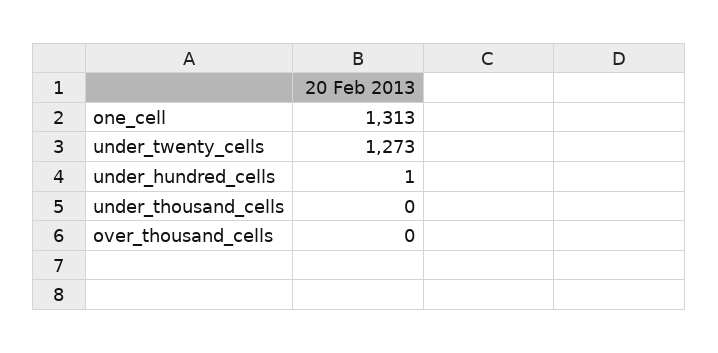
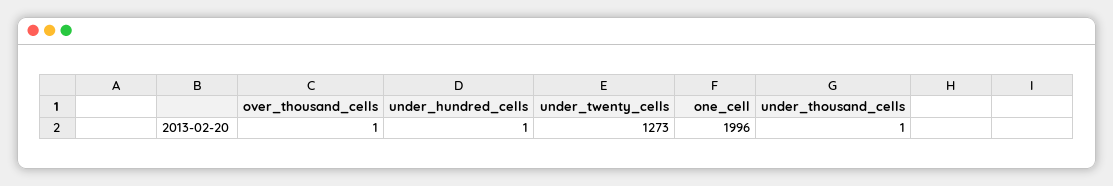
one_cell: 1313 -> 1996
under_thousand_cells: 0 -> 1
over_thousand_cells: 0 -> 1

